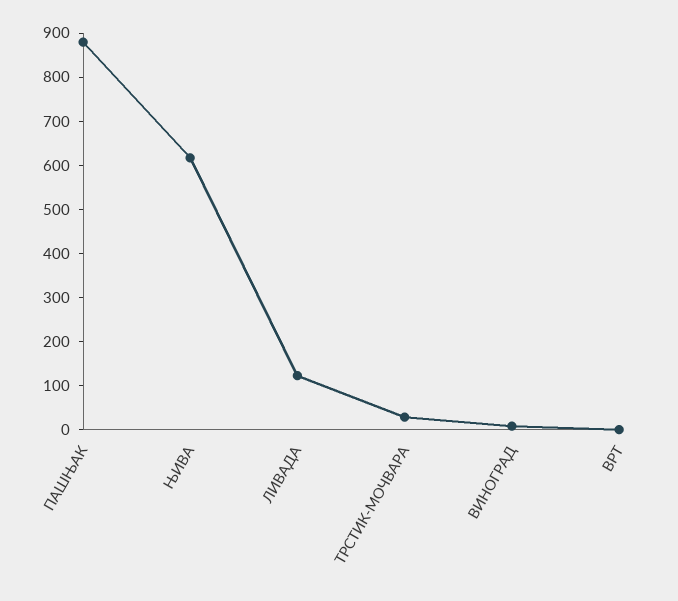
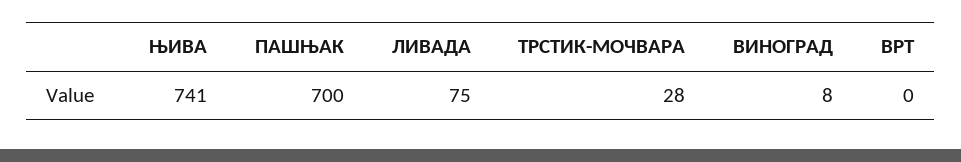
ПАШЊАК: 880 -> 700
ЊИВА: 620 -> 741
ЛИВАДА: 120 -> 75

